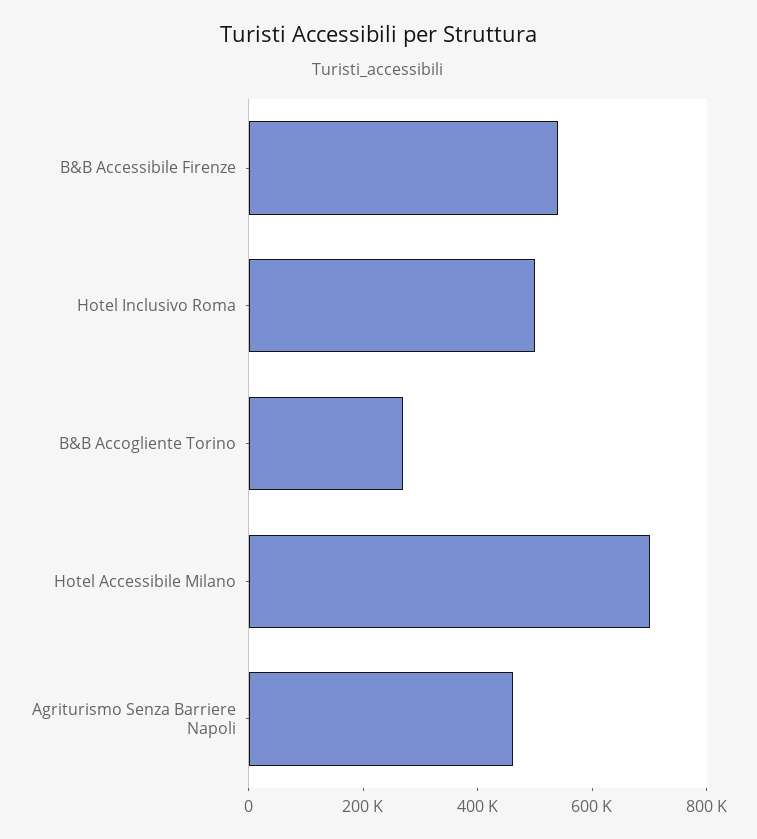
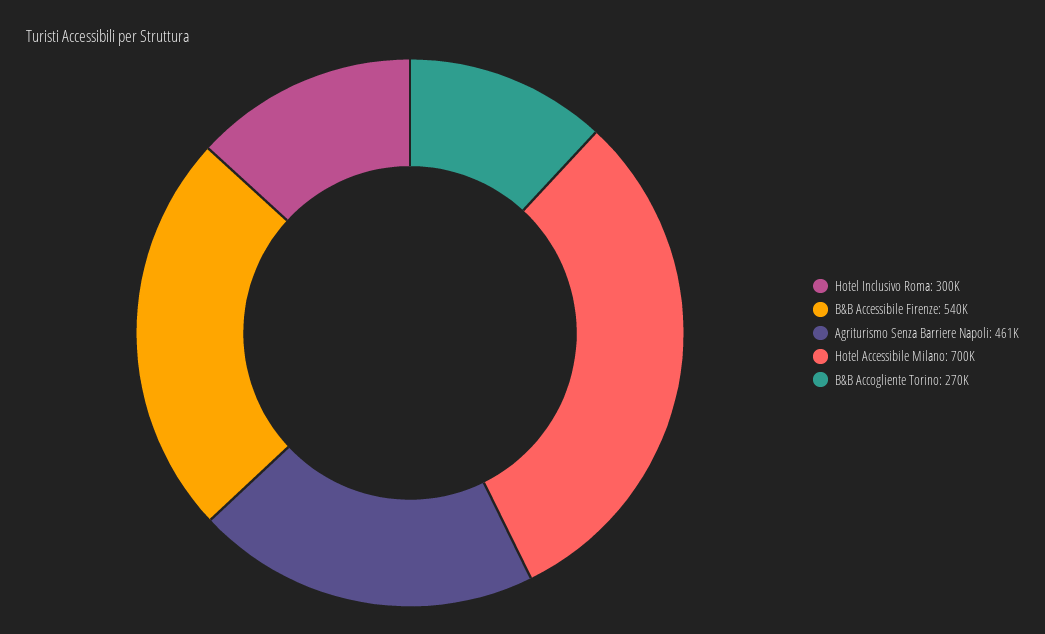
Hotel Inclusivo Roma: 500000 -> 300000

